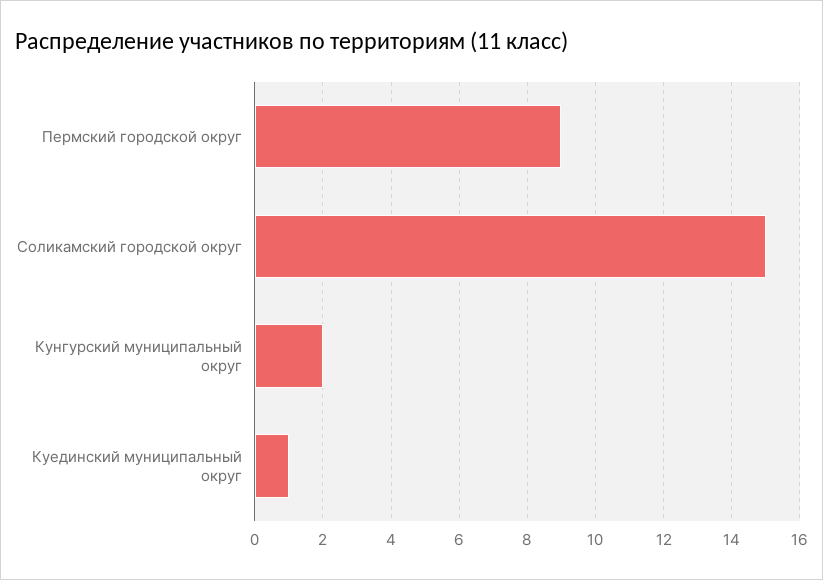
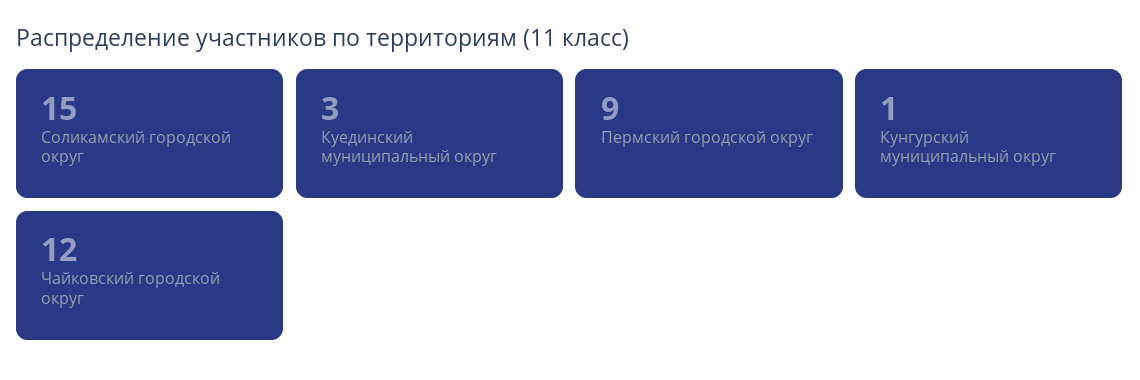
Кунгурский муниципальный округ: 2 -> 1
Куединский муниципальный округ: 1 -> 3
Чайковский городской округ: none -> 12

